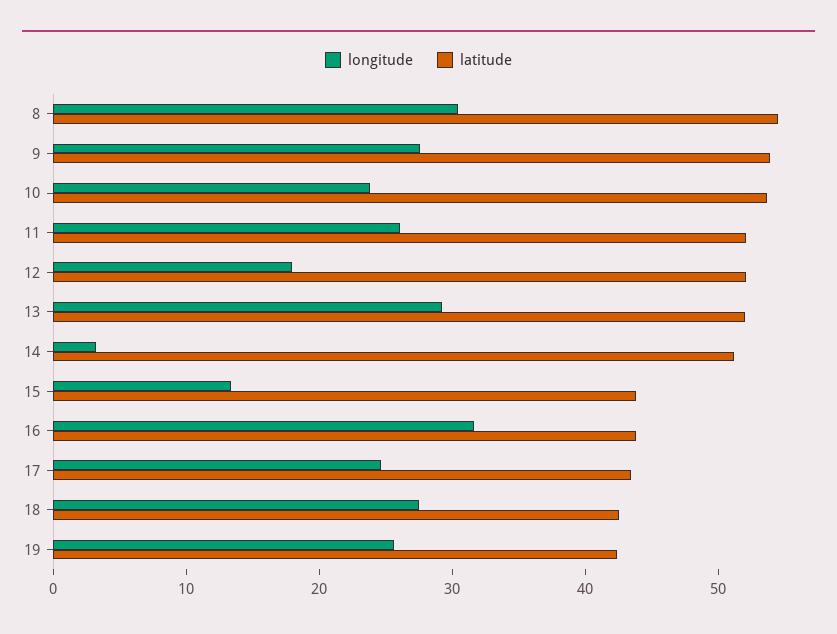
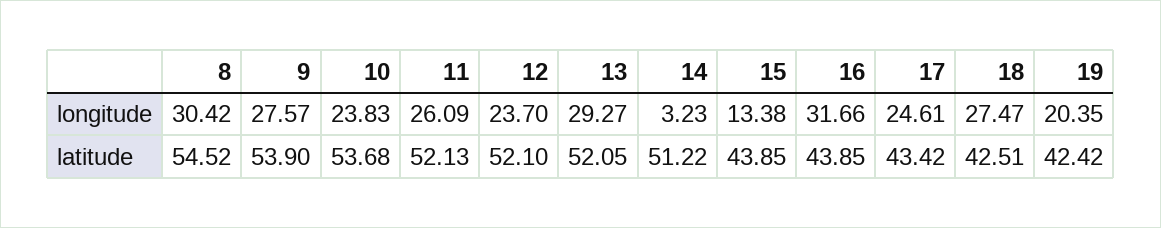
longitude, 12: 18 -> 23.7
longitude, 19: 26 -> 20.35

